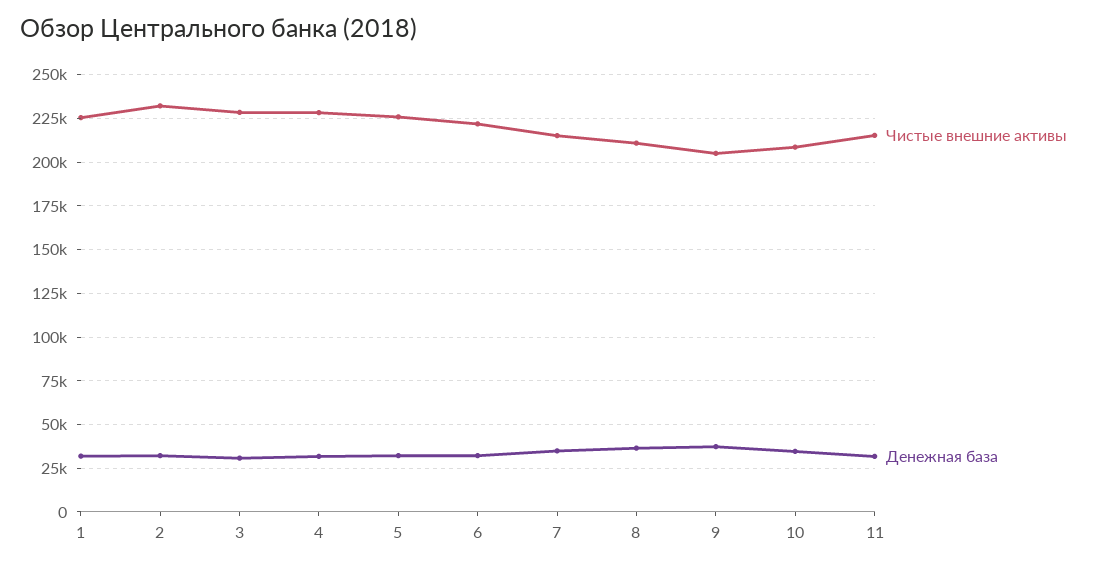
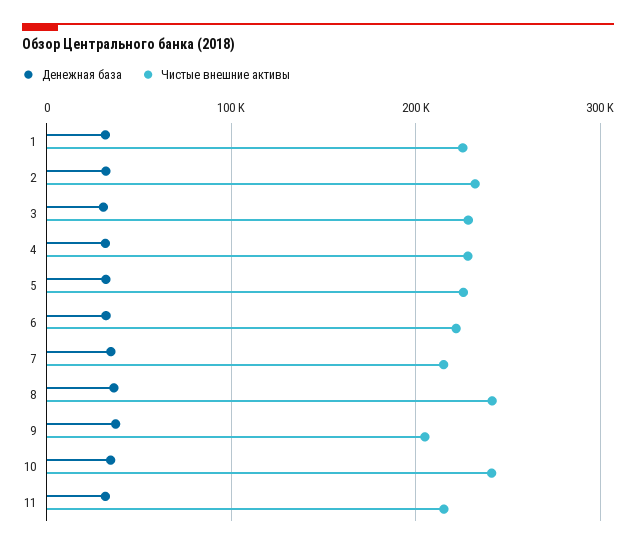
Чистые внешние активы, 8: 210000 -> 240000
Чистые внешние активы, 10: 210000 -> 240000

